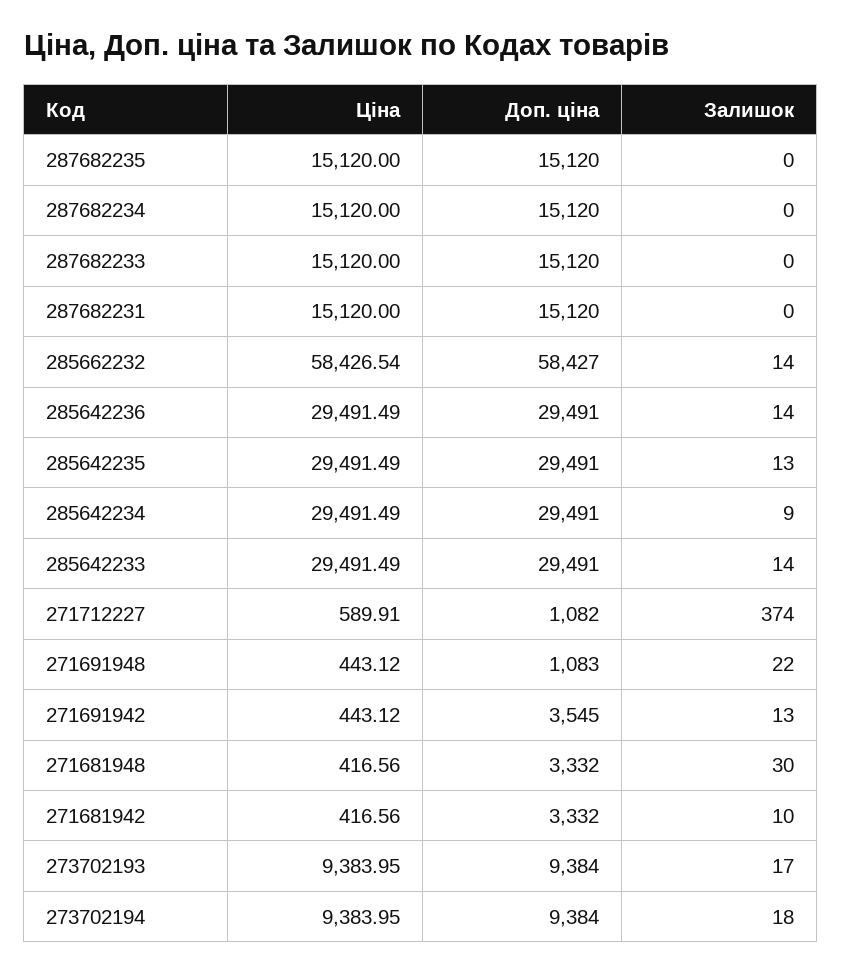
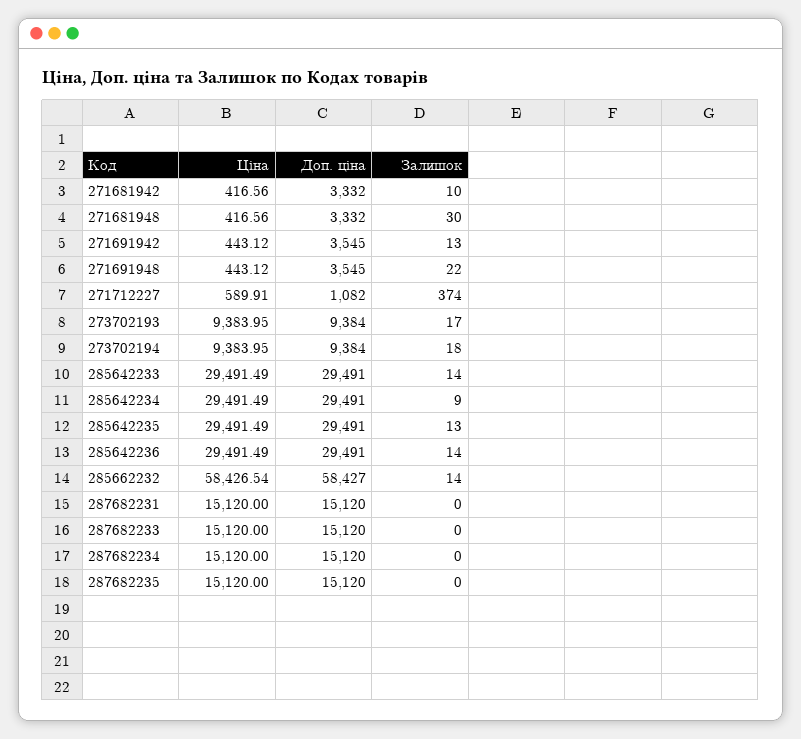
Доп. ціна, 271691948: 1083 -> 3545

